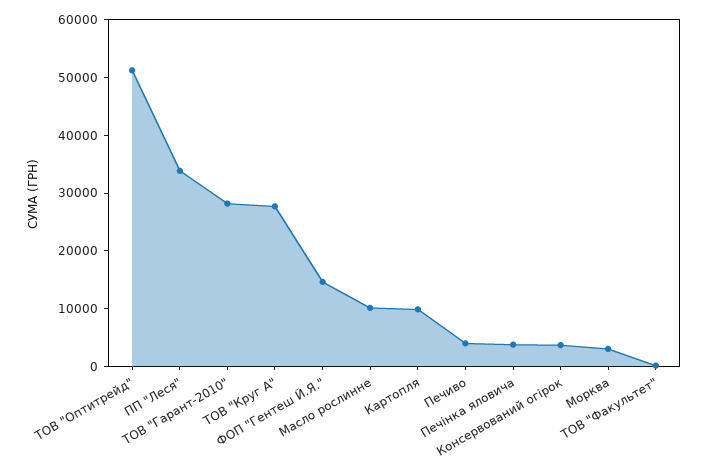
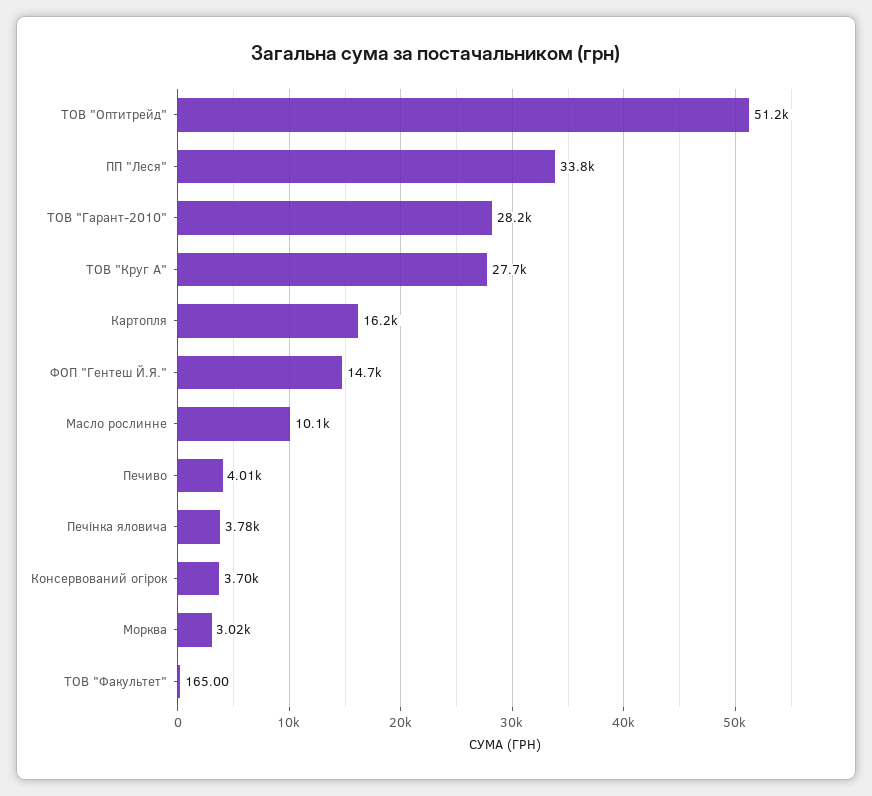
Картопля: 10000 -> 16200

